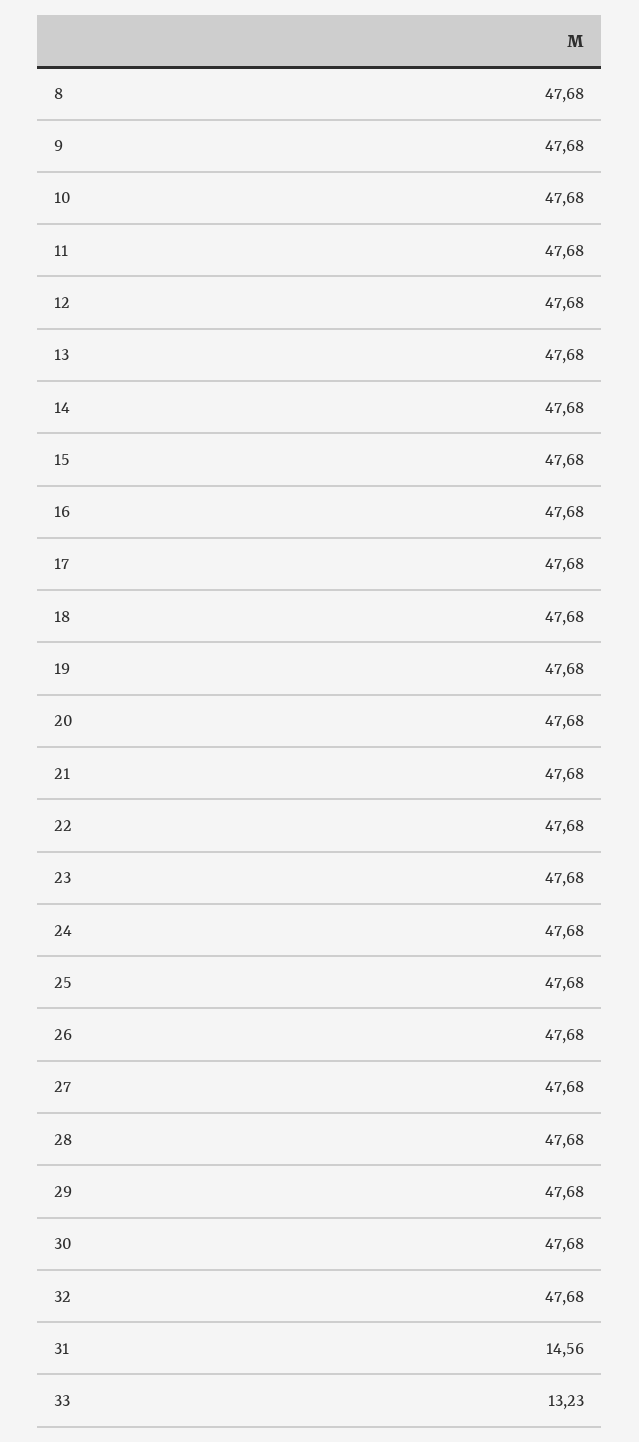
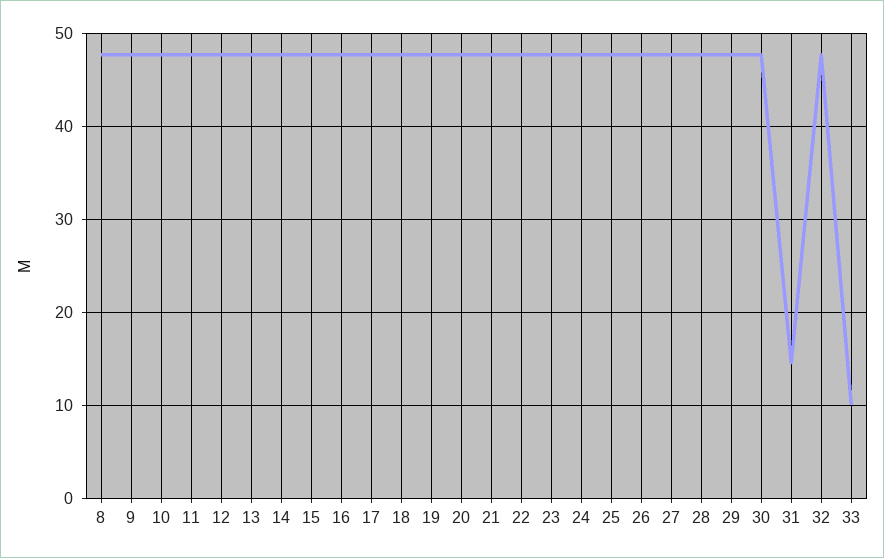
33: 13.23 -> 10

